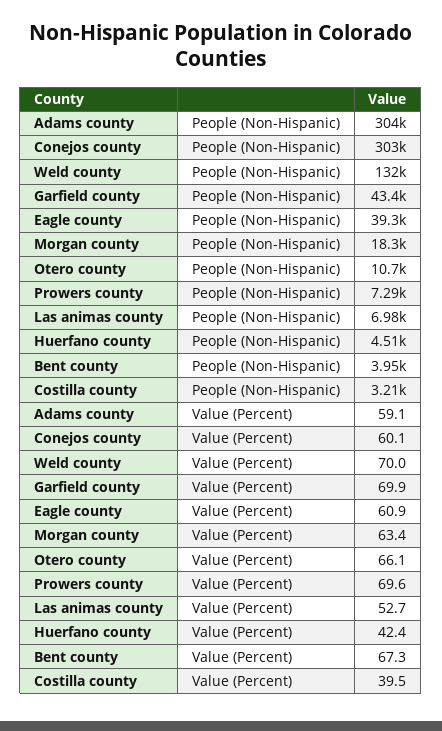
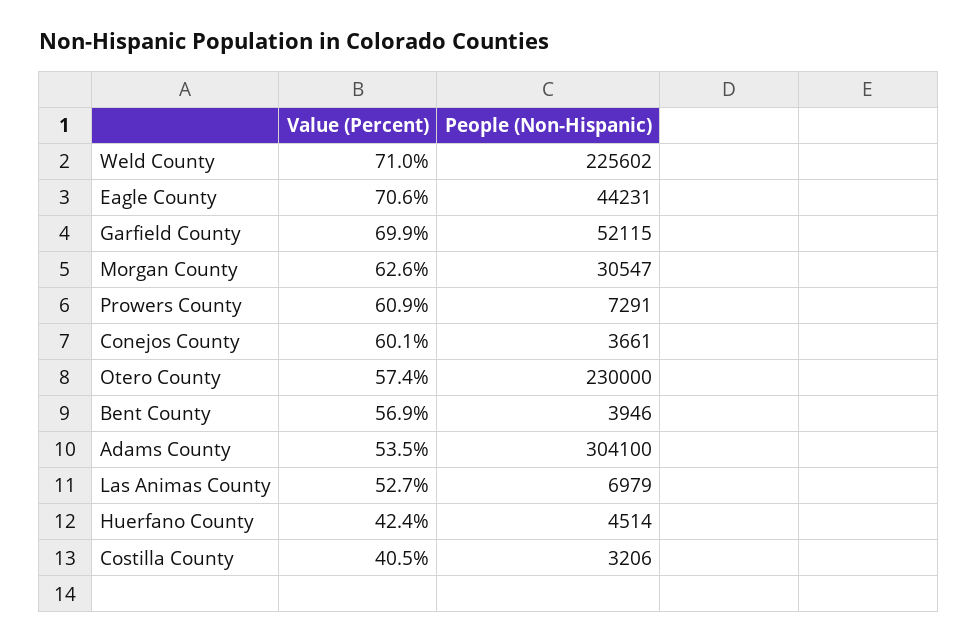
Conejos county, People (Non-Hispanic): 303000 -> 3661
Weld county, People (Non-Hispanic): 132000 -> 225602
Garfield county, People (Non-Hispanic): 43400 -> 52115
Eagle county, People (Non-Hispanic): 39300 -> 44231
Morgan county, People (Non-Hispanic): 18300 -> 30547
Otero county, People (Non-Hispanic): 10700 -> 230000
Adams county, Value (Percent): 59.1 -> 53.5
Weld county, Value (Percent): 70 -> 71
Eagle county, Value (Percent): 60.9 -> 70.6
Morgan county, Value (Percent): 63.4 -> 62.6
Otero county, Value (Percent): 66.1 -> 57.4
Prowers county, Value (Percent): 69.6 -> 60.9
Bent county, Value (Percent): 67.3 -> 56.9
Costilla county, Value (Percent): 39.5 -> 40.5

